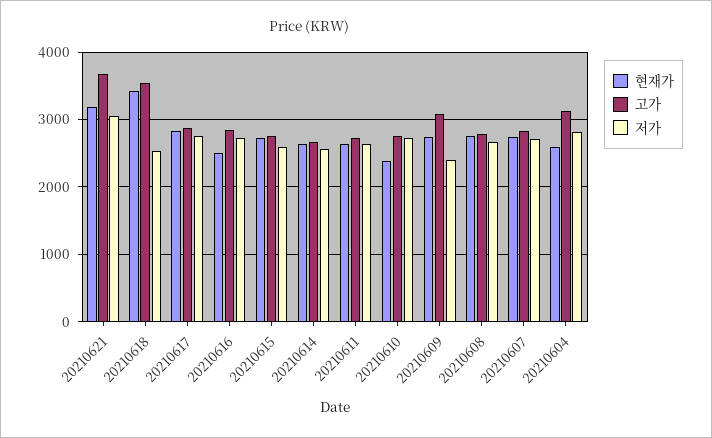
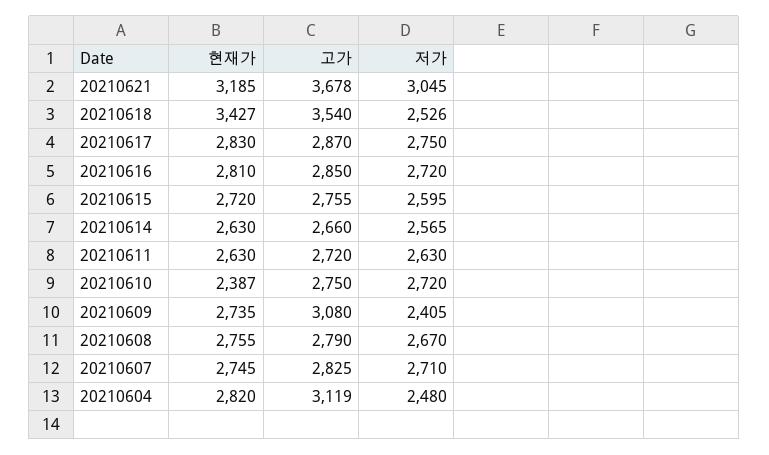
현재가, 20210616: 2500 -> 2810
현재가, 20210604: 2600 -> 2820
저가, 20210604: 2800 -> 2480

